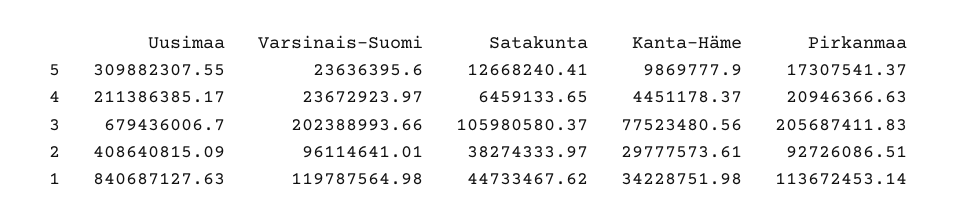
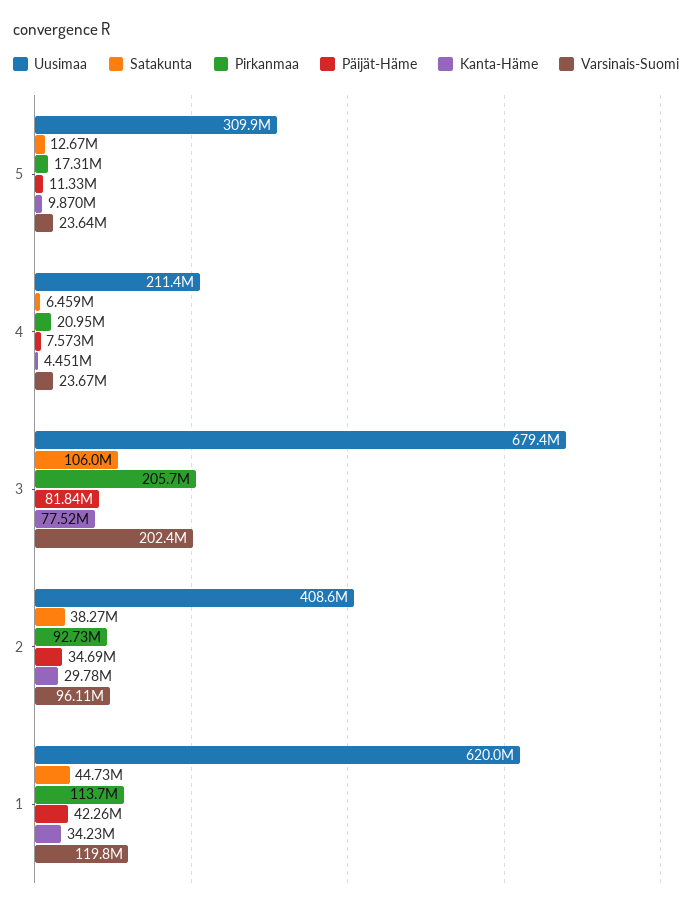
Uusimaa, 1: 840687127.63 -> 620000000
Päijät-Häme, 5: none -> 11330000
Päijät-Häme, 4: none -> 7573000
Päijät-Häme, 3: none -> 81840000
Päijät-Häme, 2: none -> 34690000
Päijät-Häme, 1: none -> 42260000

